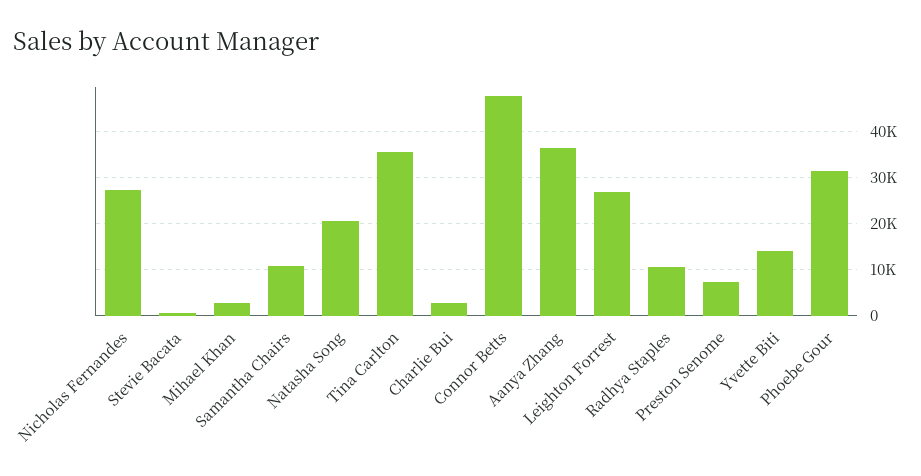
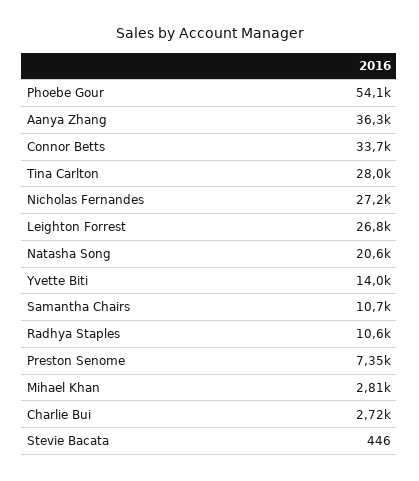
Tina Carlton: 36000 -> 28000
Connor Betts: 48000 -> 33700
Phoebe Gour: 32000 -> 54100

